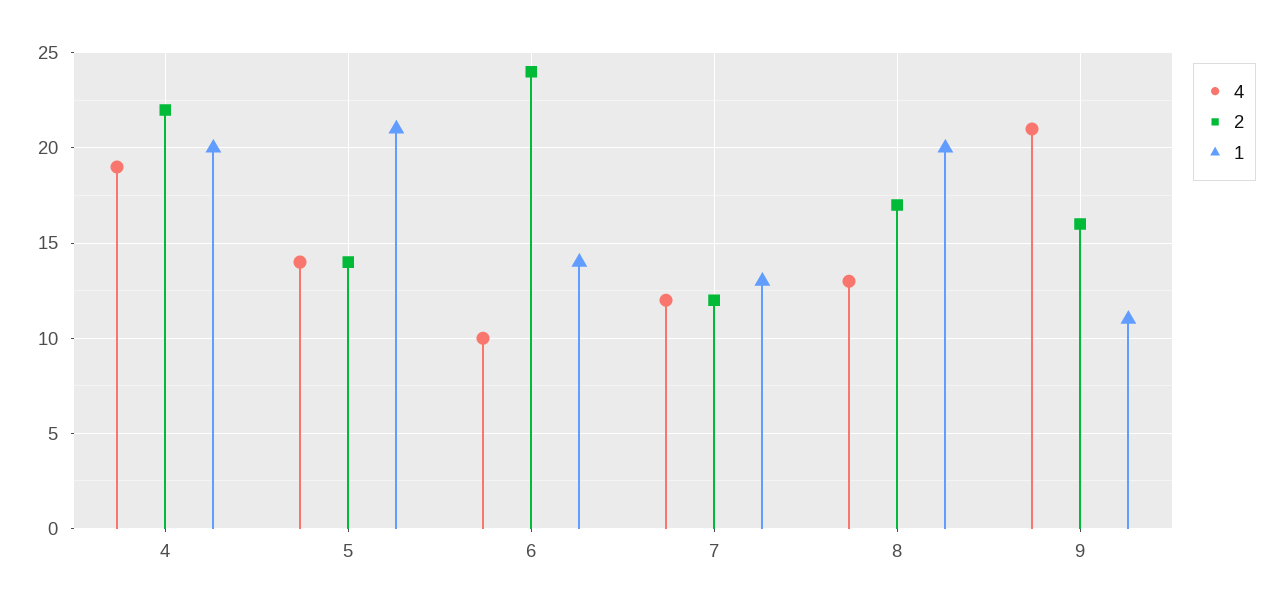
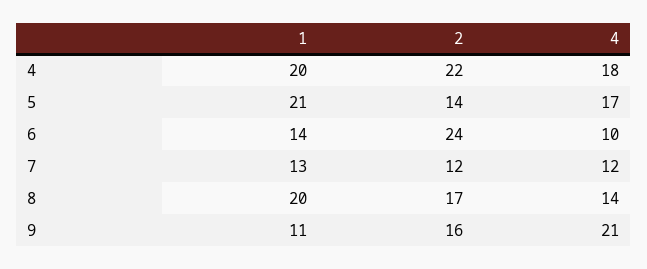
4, 4: 19 -> 18
4, 5: 14 -> 17
4, 8: 13 -> 14

